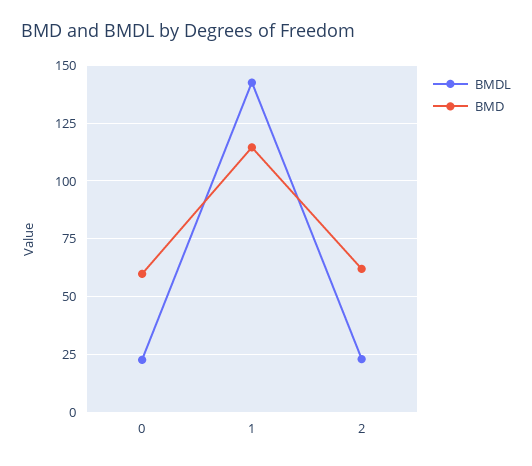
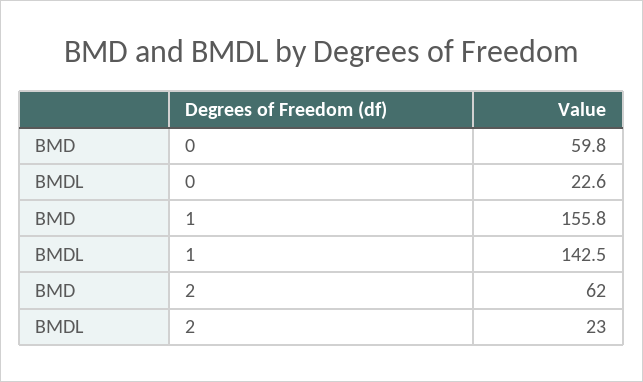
BMD, 1: 115 -> 155.8

